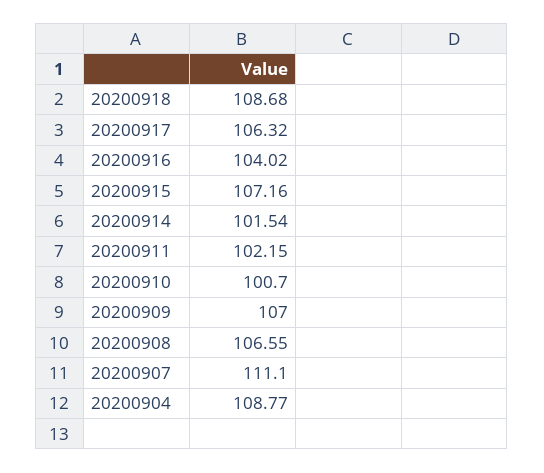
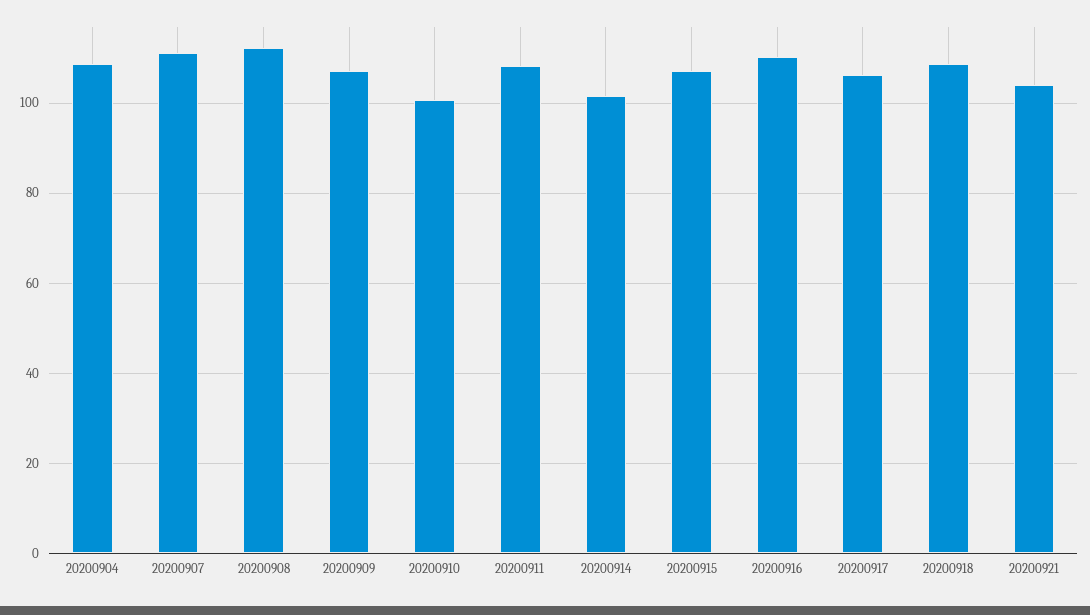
20200916: 104.02 -> 110
20200911: 102.15 -> 108
20200908: 106.55 -> 112
20200921: none -> 104

